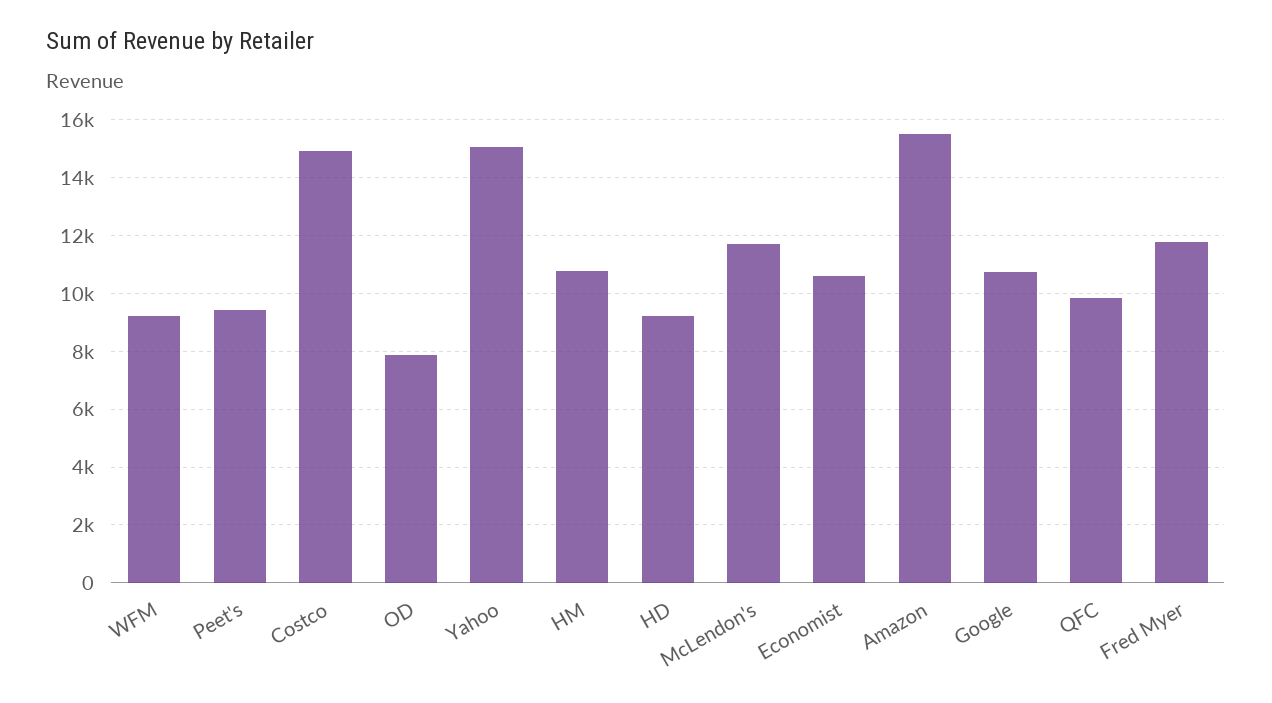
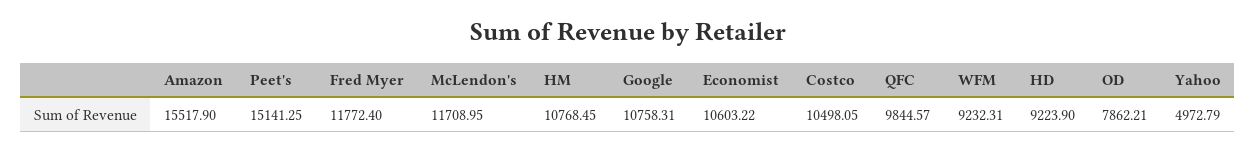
Peet's: 9500 -> 15141.25
Costco: 15000 -> 10498.05
Yahoo: 15000 -> 4972.79

